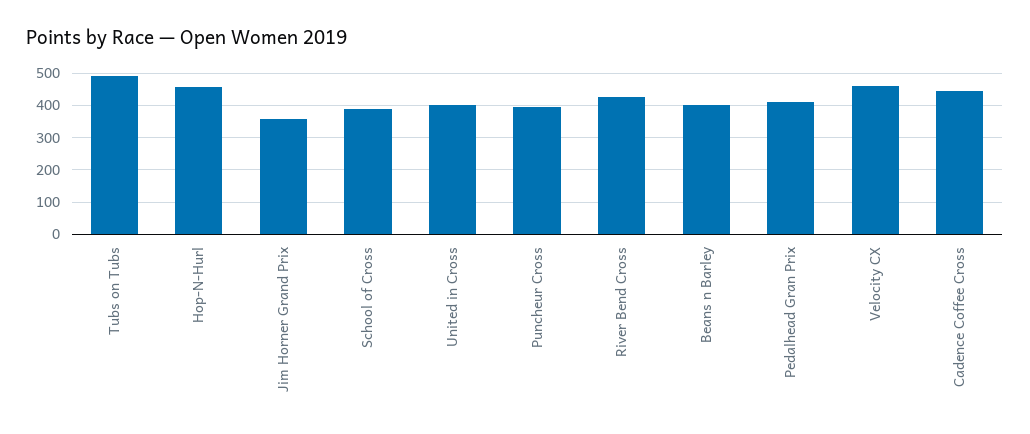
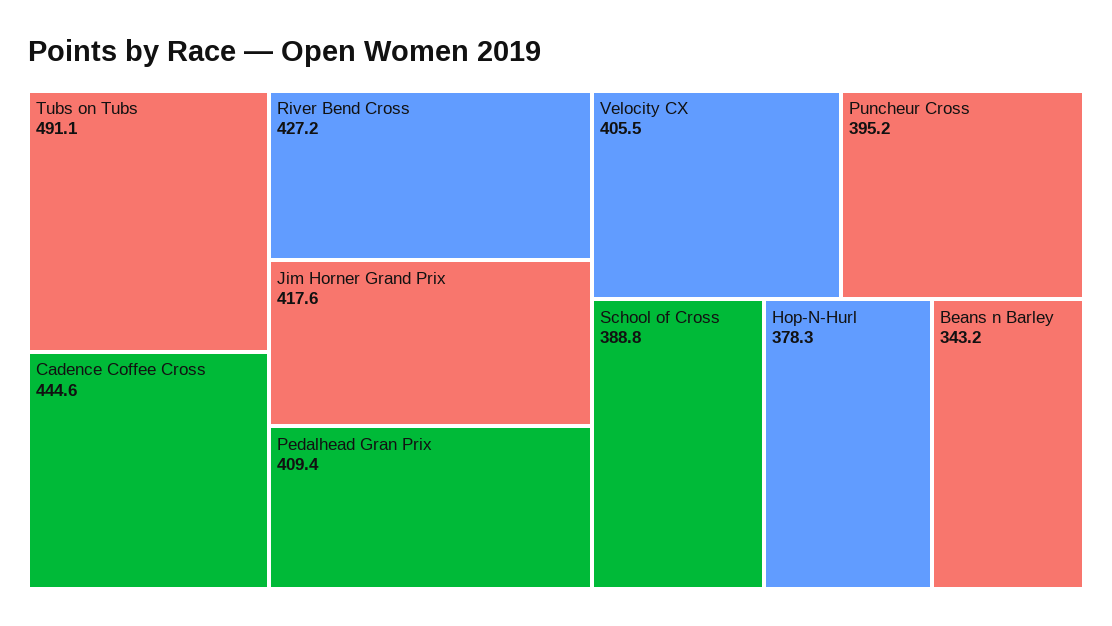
Hop-N-Hurl: 460 -> 378.3
Jim Horner Grand Prix: 360 -> 417.6
United in Cross: 400 -> none
Beans n Barley: 400 -> 343.2
Velocity CX: 460 -> 405.5

